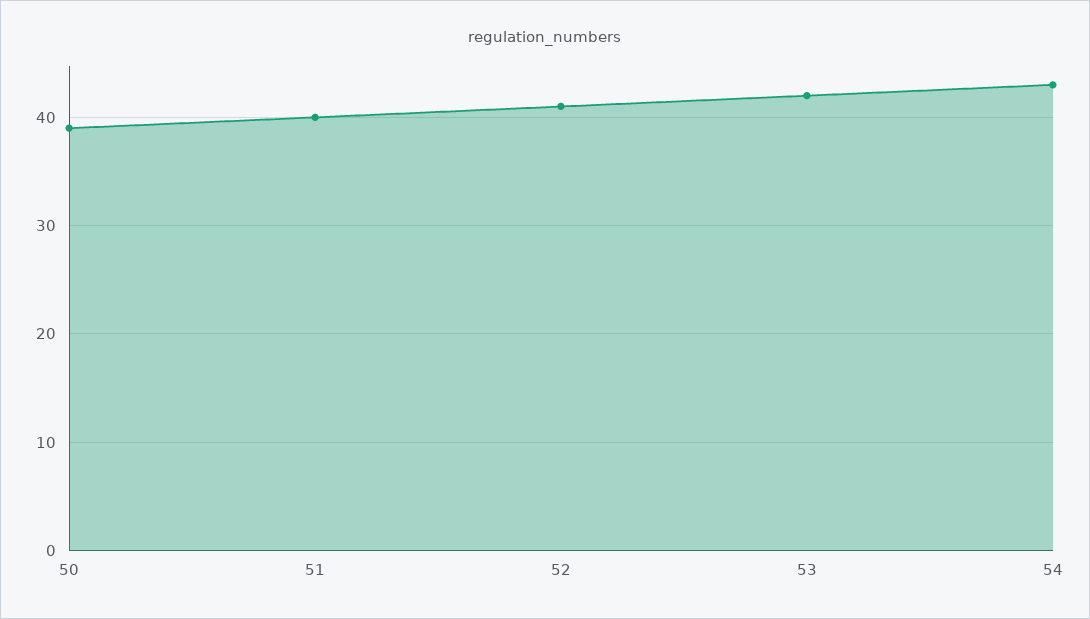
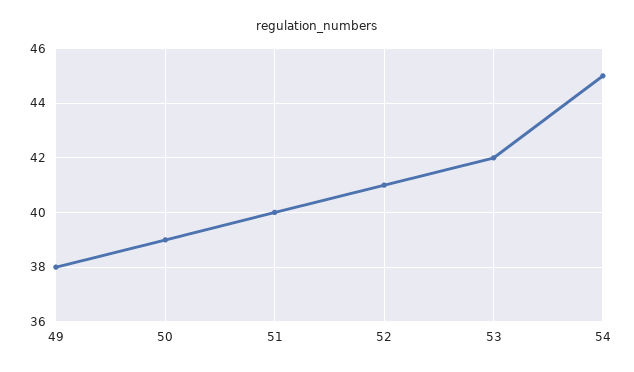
54: 43 -> 45
49: none -> 38

